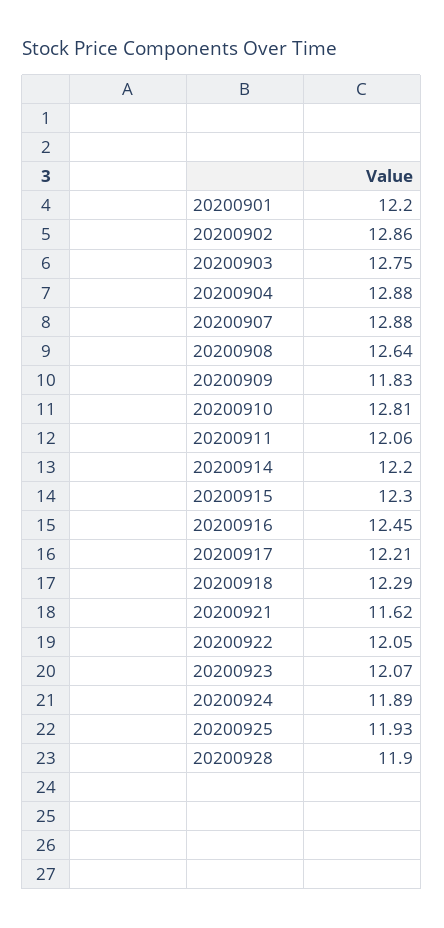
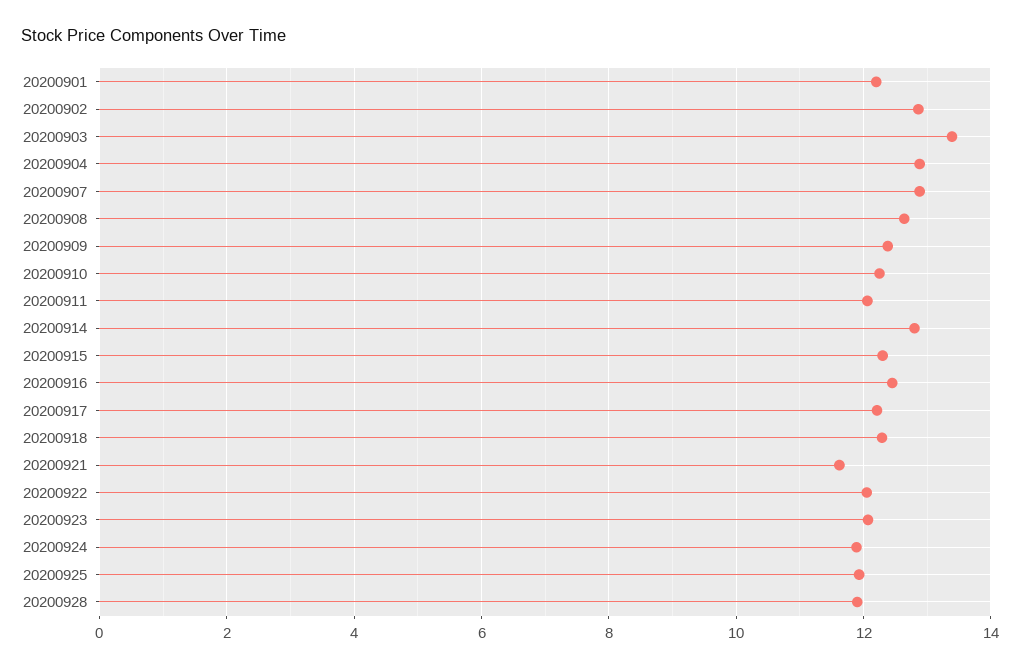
20200903: 12.75 -> 13.4
20200909: 11.83 -> 12.4
20200910: 12.81 -> 12.2
20200914: 12.2 -> 12.8

